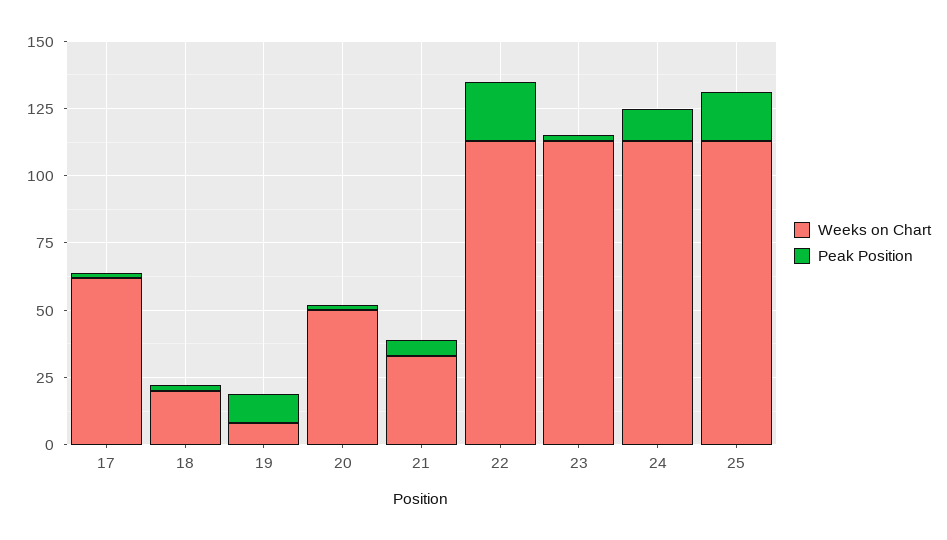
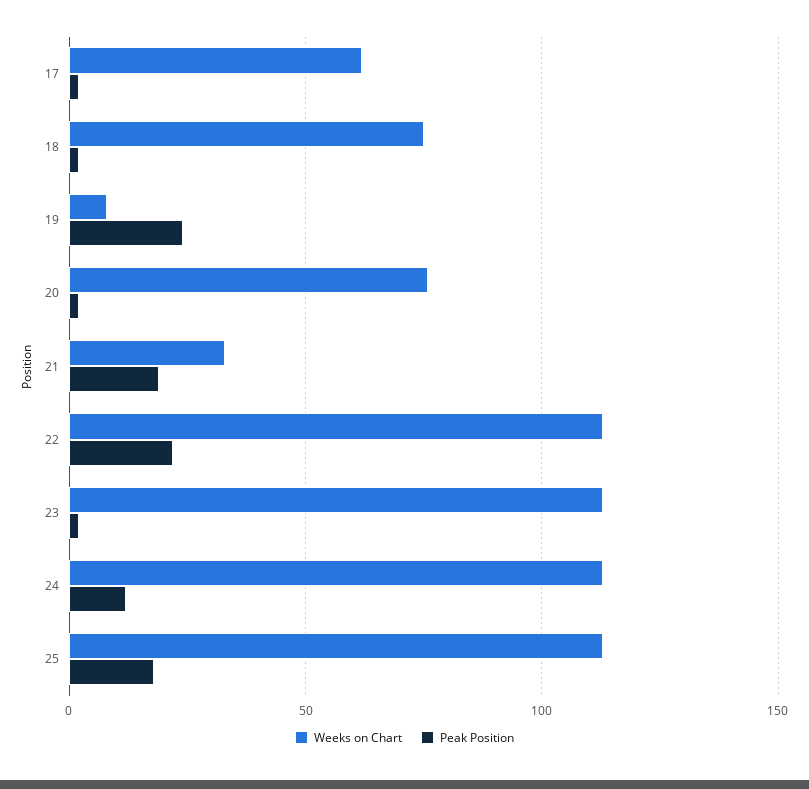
Weeks on Chart, 18: 20 -> 75
Peak Position, 19: 10 -> 25
Weeks on Chart, 20: 50 -> 75
Peak Position, 21: 5 -> 20

